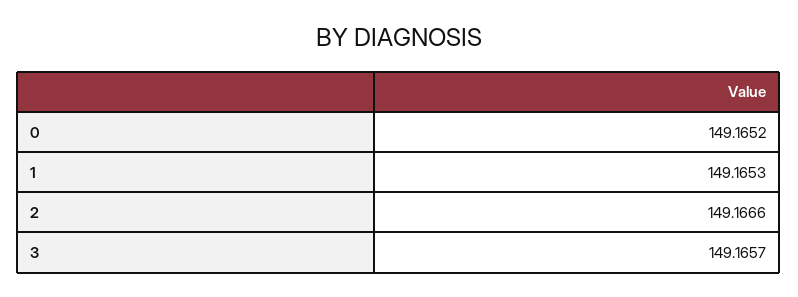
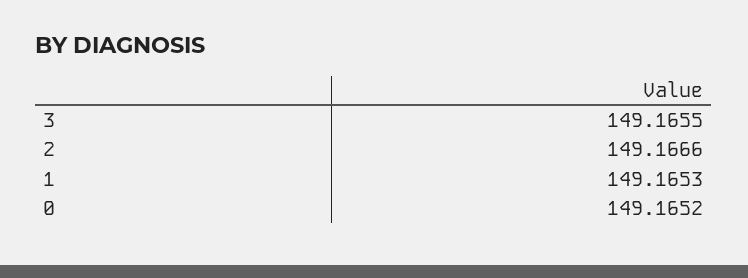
3: 149.1657 -> 149.1655

